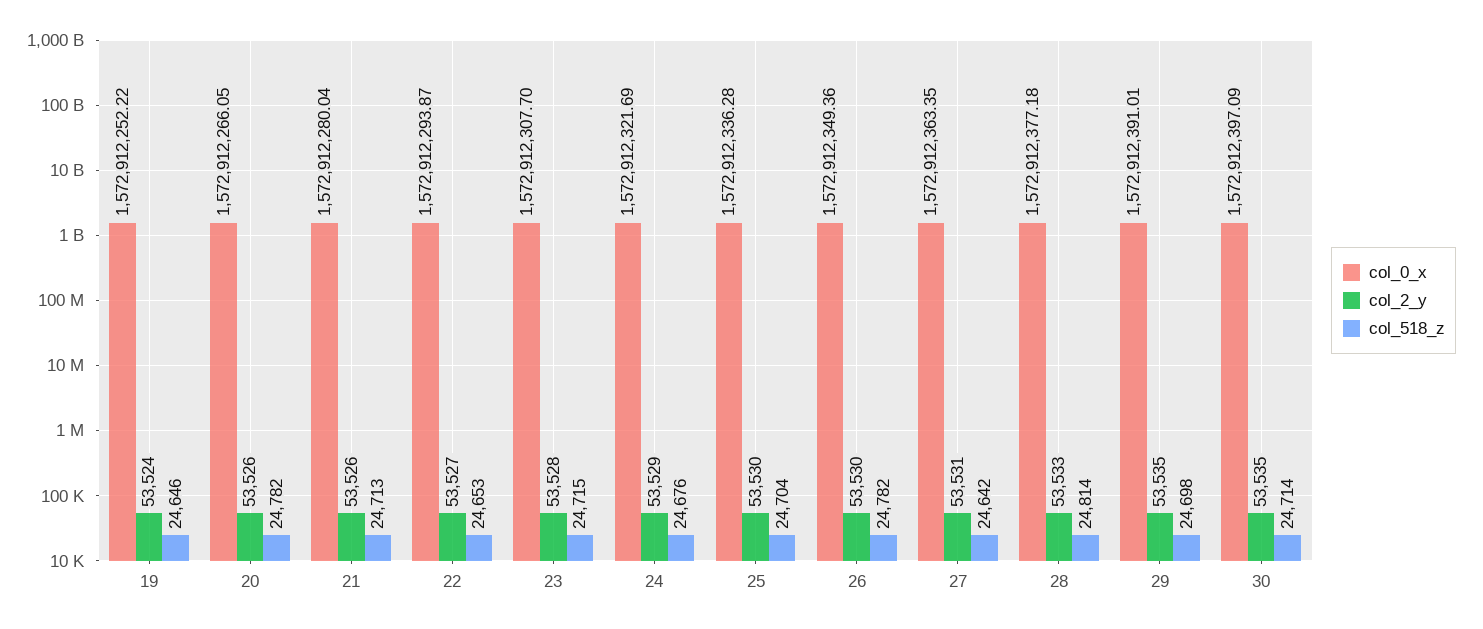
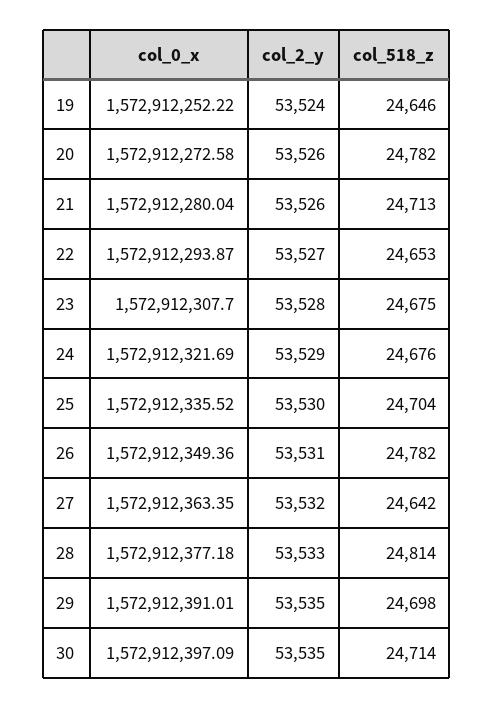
col_0_x, 20: 1572912266.05 -> 1572912272.58
col_518_z, 23: 24715 -> 24675
col_0_x, 25: 1572912336.28 -> 1572912335.52
col_2_y, 26: 53530 -> 53531
col_2_y, 27: 53531 -> 53532

